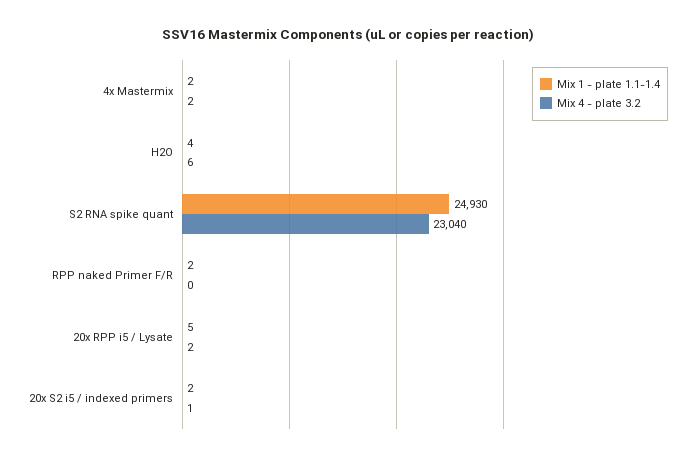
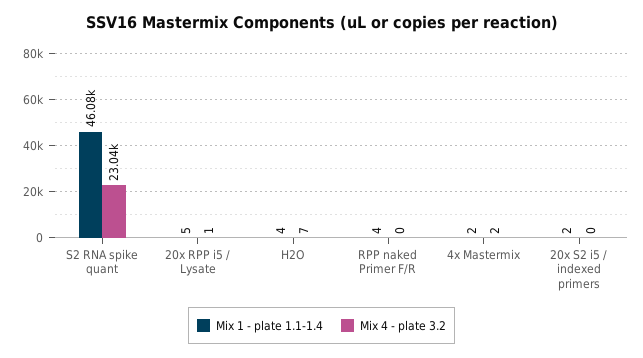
Mix 4 - plate 3.2, H2O: 6 -> 7
Mix 1 - plate 1.1-1.4, S2 RNA spike quant: 24930 -> 46080
Mix 1 - plate 1.1-1.4, RPP naked Primer F/R: 2 -> 4
Mix 4 - plate 3.2, 20x RPP i5 / Lysate: 2 -> 1
Mix 4 - plate 3.2, 20x S2 i5 / indexed primers: 1 -> 0

